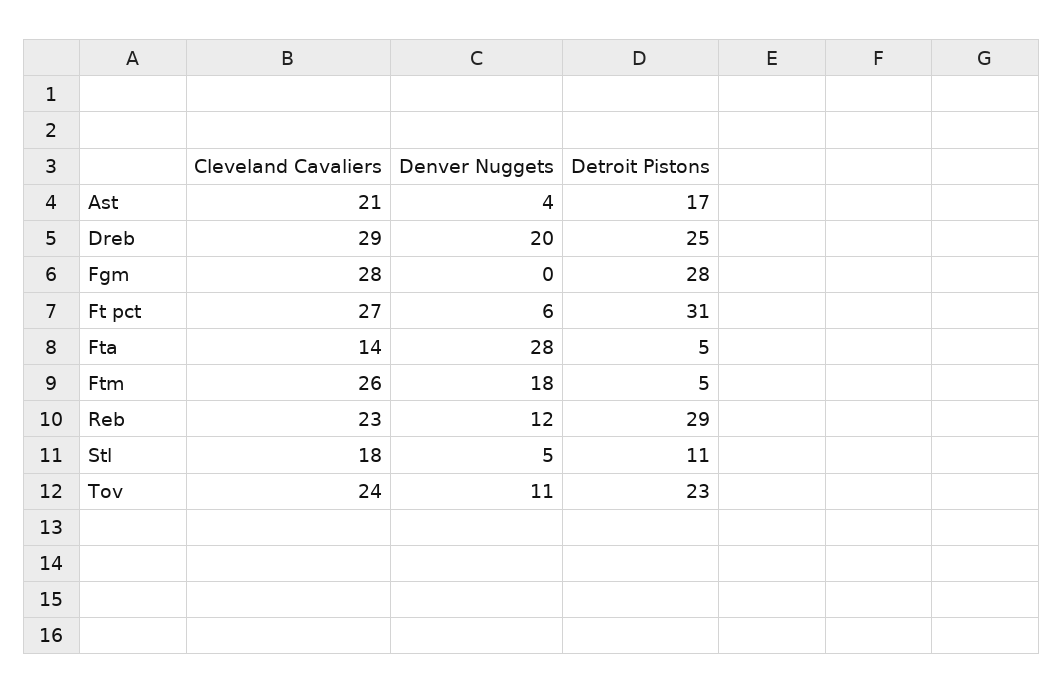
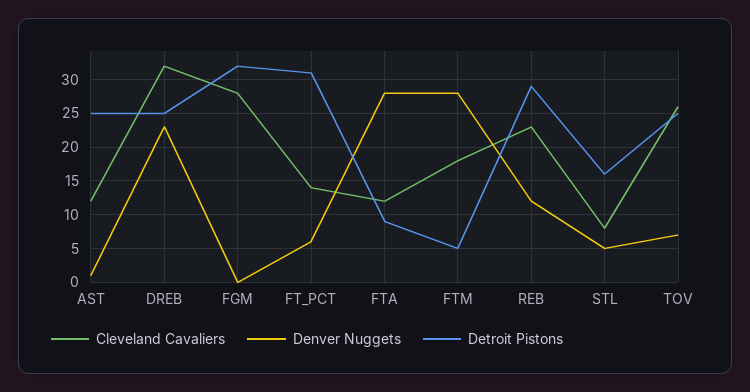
Cleveland Cavaliers, Ast: 21 -> 12
Denver Nuggets, Ast: 4 -> 1
Detroit Pistons, Ast: 17 -> 25
Cleveland Cavaliers, Dreb: 29 -> 32
Denver Nuggets, Dreb: 20 -> 23
Detroit Pistons, Fgm: 28 -> 32
Cleveland Cavaliers, Ft pct: 27 -> 14
Cleveland Cavaliers, Fta: 14 -> 12
Detroit Pistons, Fta: 5 -> 9
Cleveland Cavaliers, Ftm: 26 -> 18
Denver Nuggets, Ftm: 18 -> 28
Cleveland Cavaliers, Stl: 18 -> 8
Detroit Pistons, Stl: 11 -> 16
Cleveland Cavaliers, Tov: 24 -> 26
Denver Nuggets, Tov: 11 -> 7
Detroit Pistons, Tov: 23 -> 25

